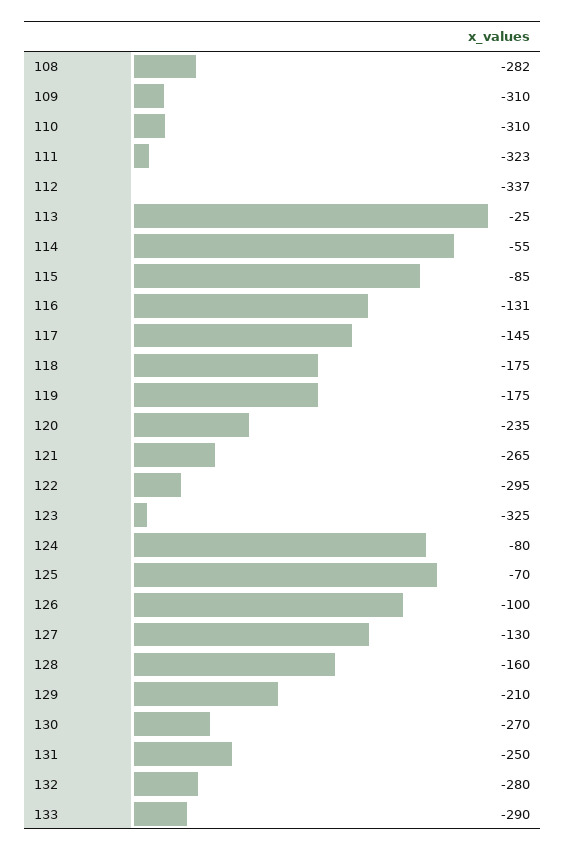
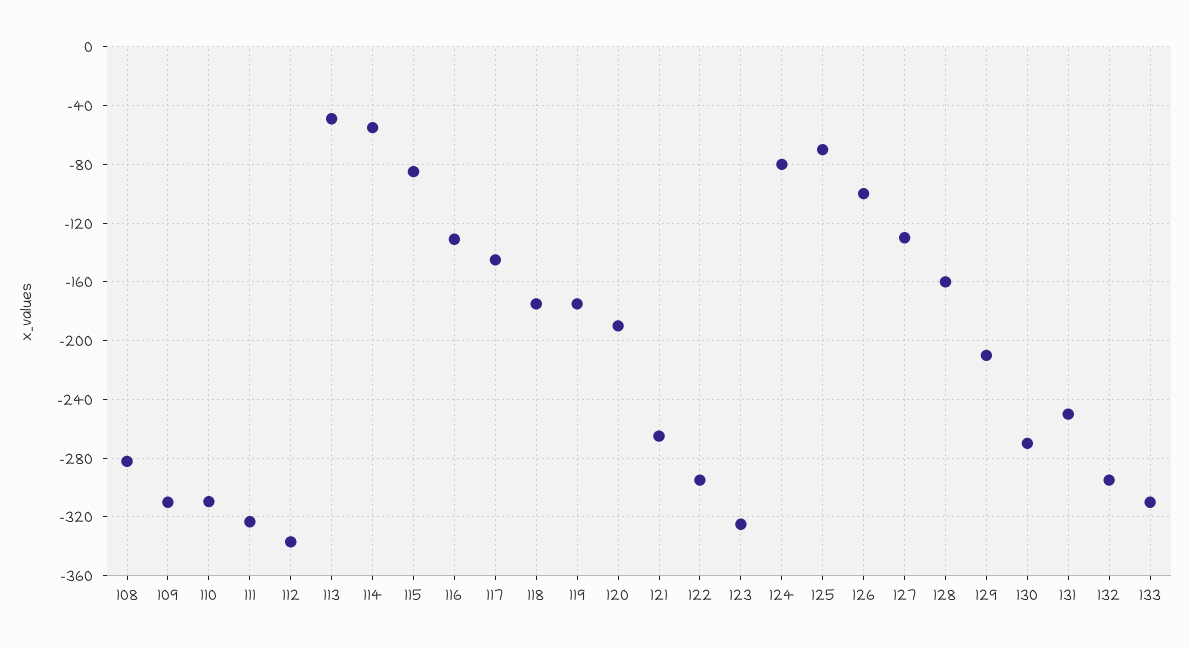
113: -25 -> -50
120: -235 -> -190
132: -280 -> -295
133: -290 -> -310

